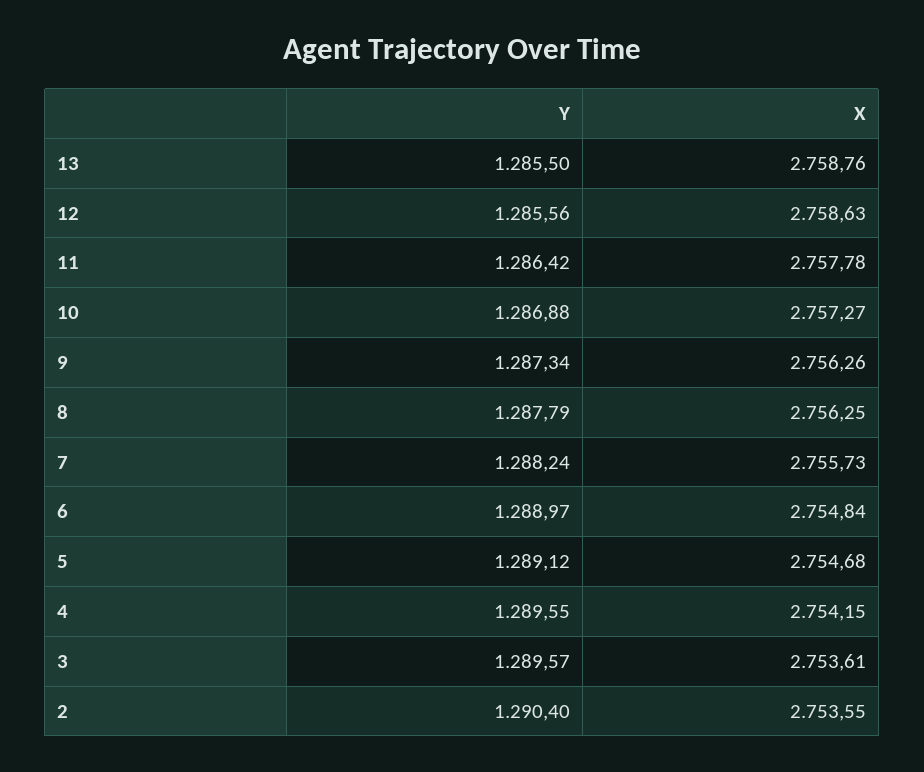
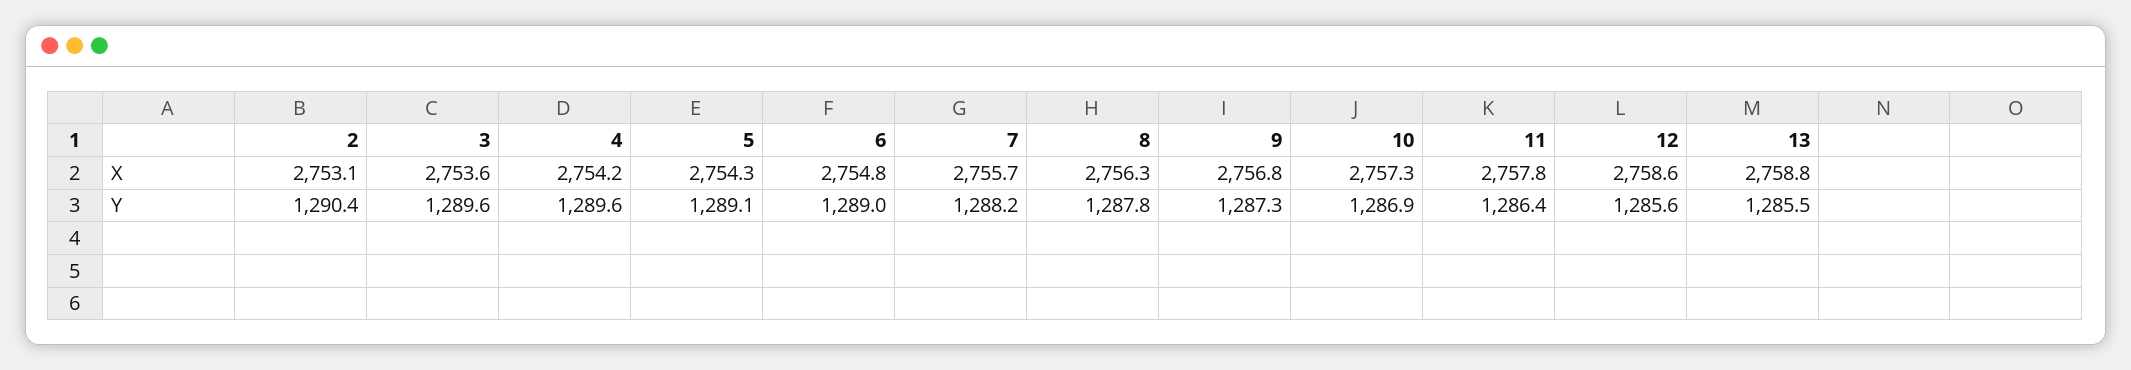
X, 9: 2756.26 -> 2756.8
X, 5: 2754.68 -> 2754.3
X, 2: 2753.55 -> 2753.1

